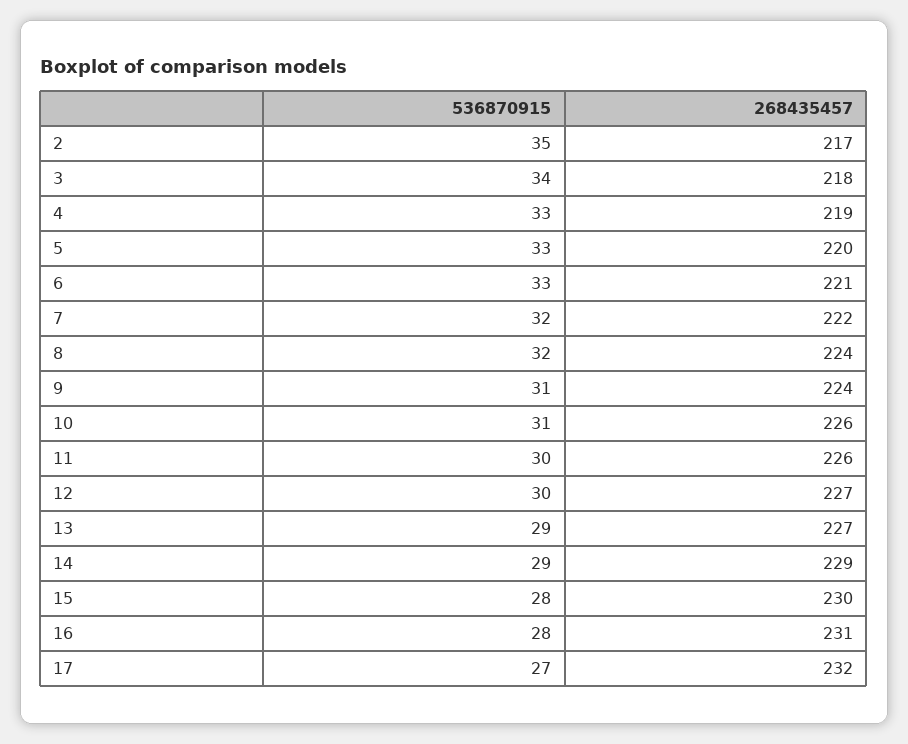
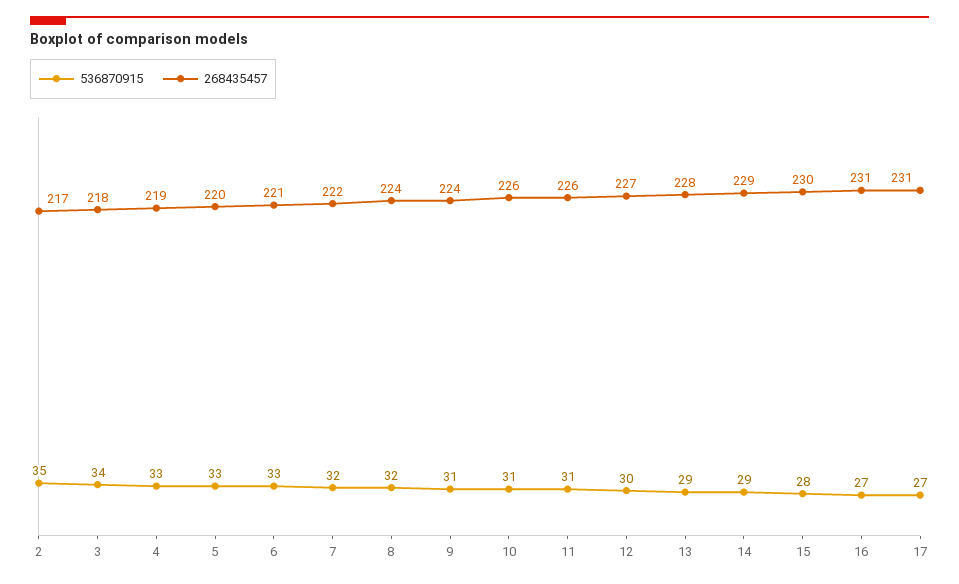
536870915, 11: 30 -> 31
268435457, 13: 227 -> 228
536870915, 16: 28 -> 27
268435457, 17: 232 -> 231

